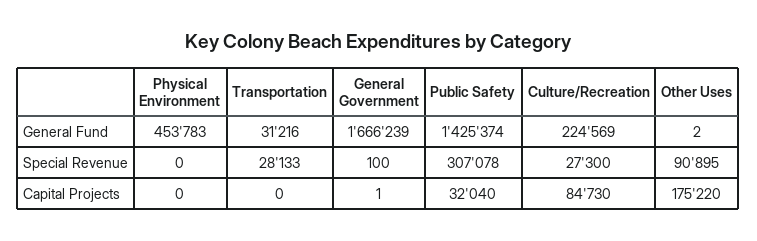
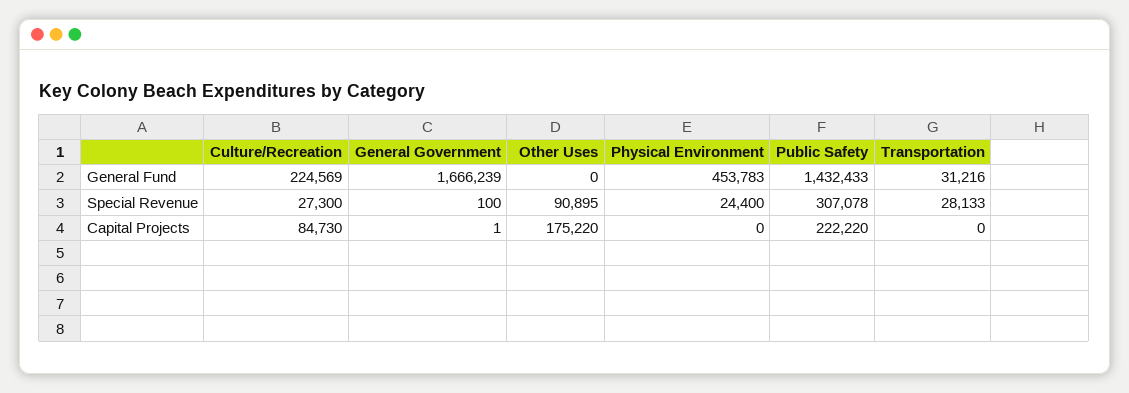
Public Safety, General Fund: 1425374 -> 1432433
Other Uses, General Fund: 2 -> 0
Physical Environment, Special Revenue: 0 -> 24400
Public Safety, Capital Projects: 32040 -> 222220

